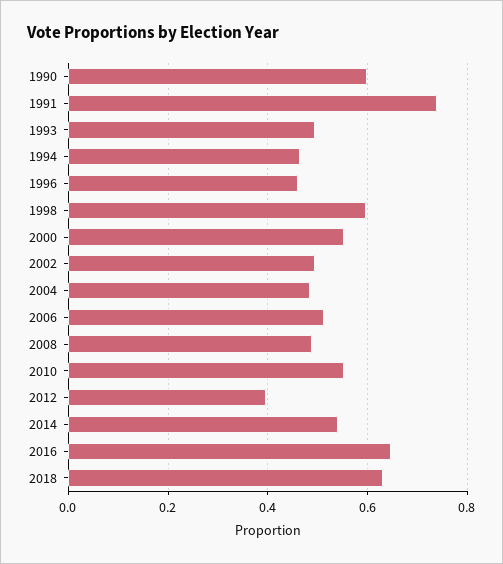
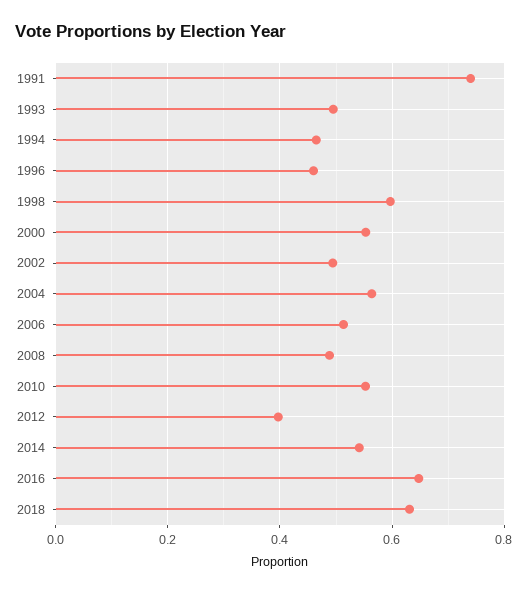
1990: 0.6 -> none
2004: 0.48 -> 0.56

